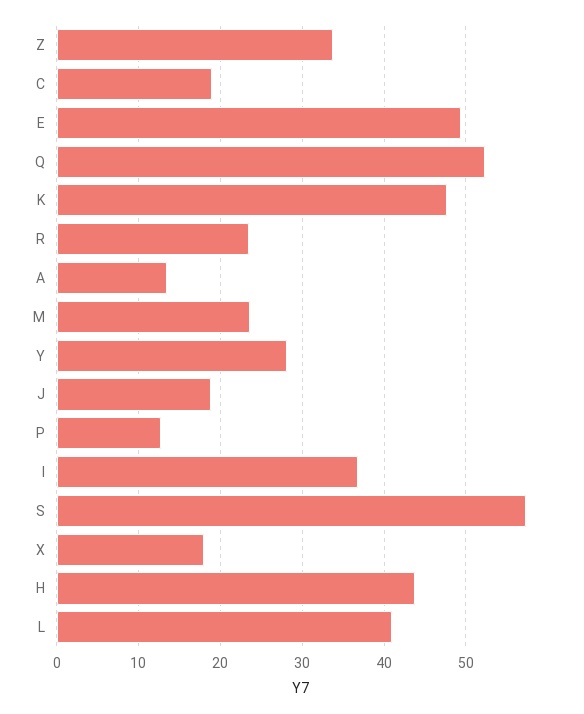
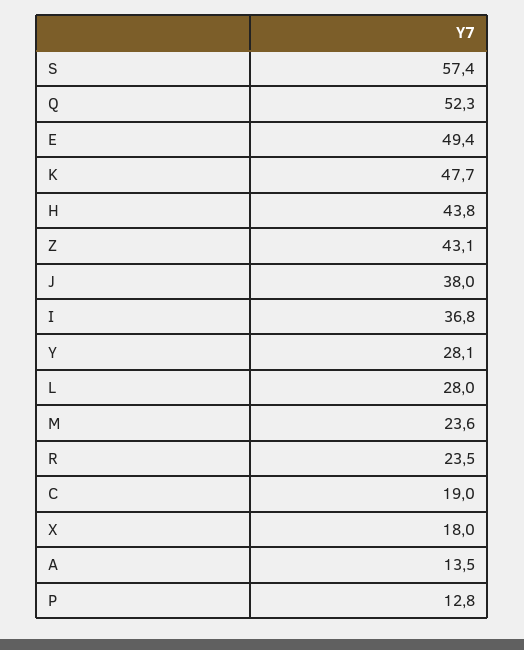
Z: 34 -> 43.1
J: 19 -> 38
L: 41 -> 28

